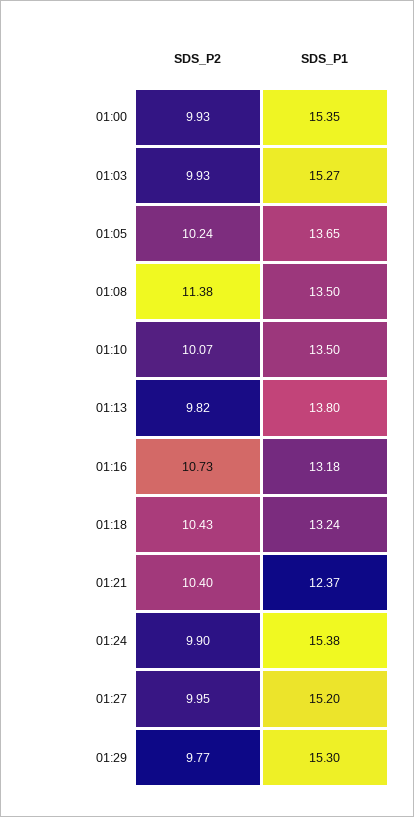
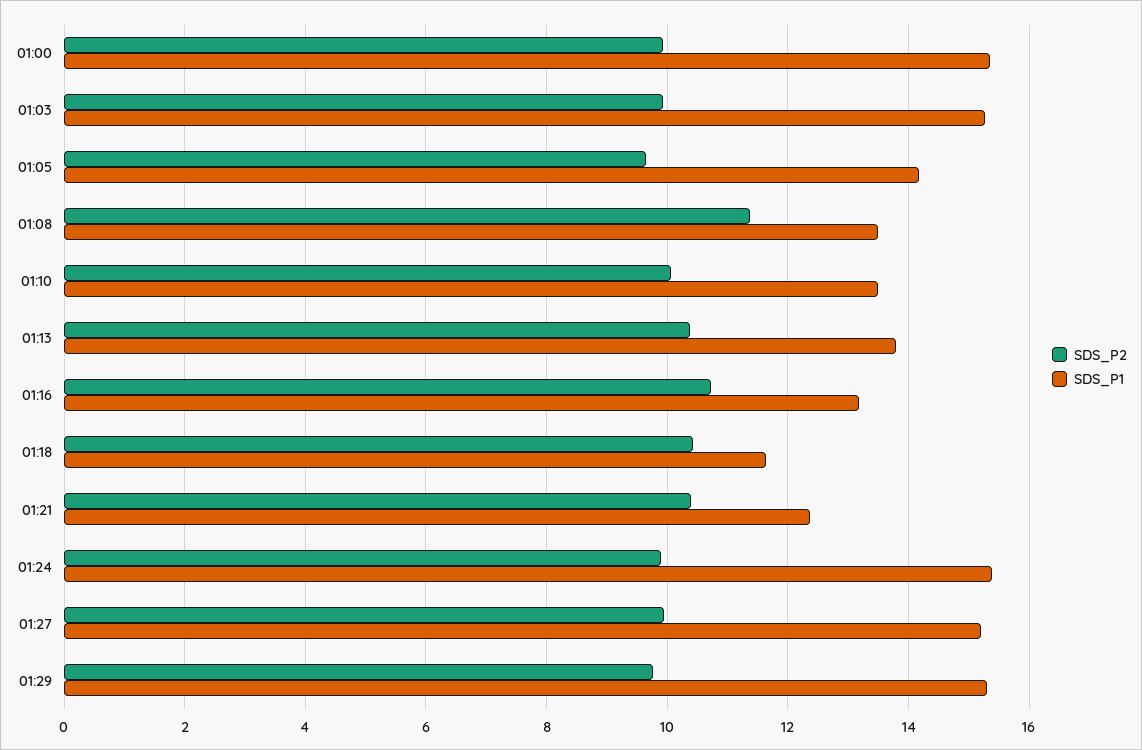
SDS_P2, 01:05: 10.24 -> 9.6
SDS_P1, 01:05: 13.65 -> 14.2
SDS_P2, 01:13: 9.82 -> 10.4
SDS_P1, 01:18: 13.24 -> 11.6

